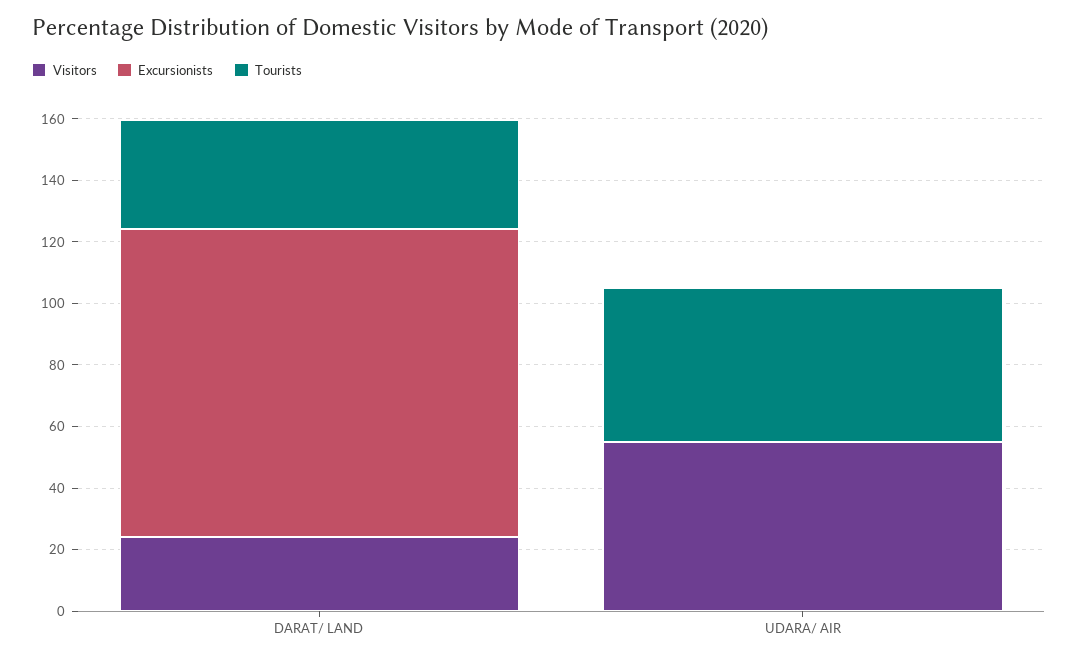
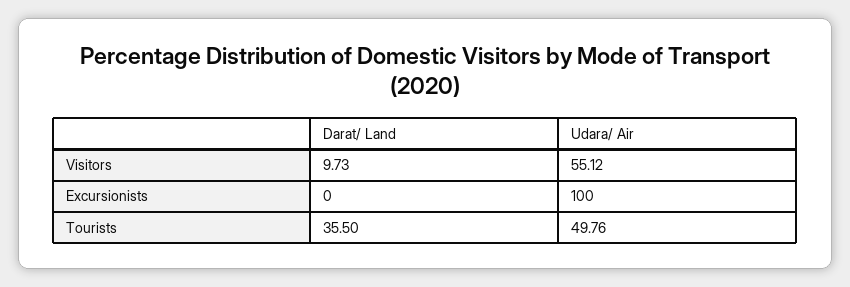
Visitors, DARAT/ LAND: 25 -> 9.73
Excursionists, DARAT/ LAND: 100 -> 0
Excursionists, UDARA/ AIR: 0 -> 100

